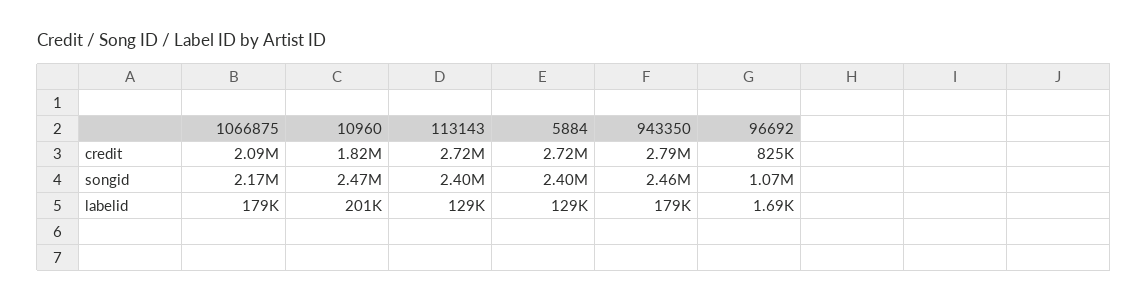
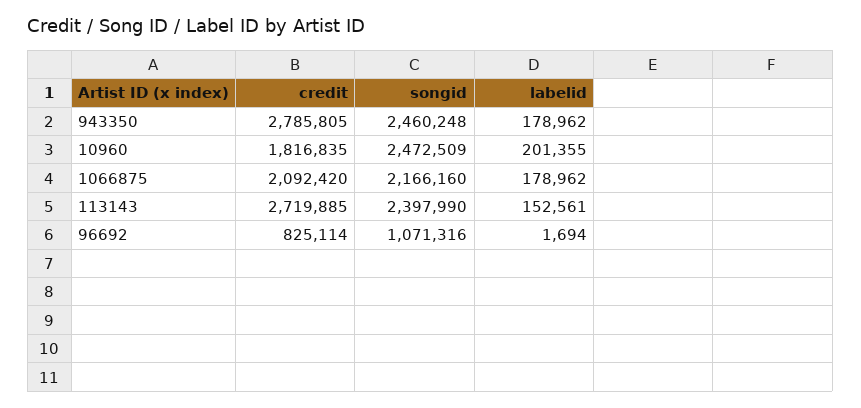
5884, credit: 2720000 -> none
5884, songid: 2400000 -> none
113143, labelid: 129000 -> 152561
5884, labelid: 129000 -> none

